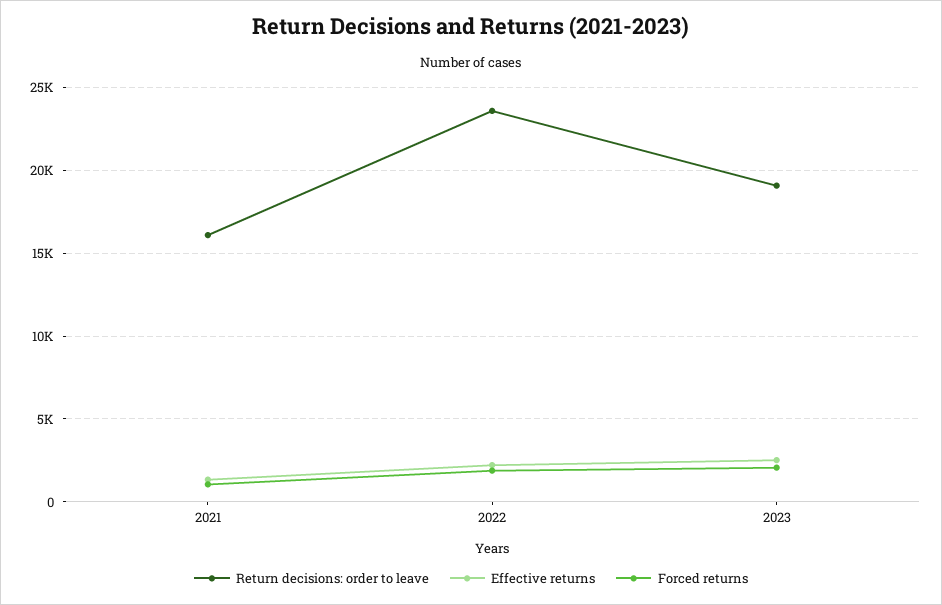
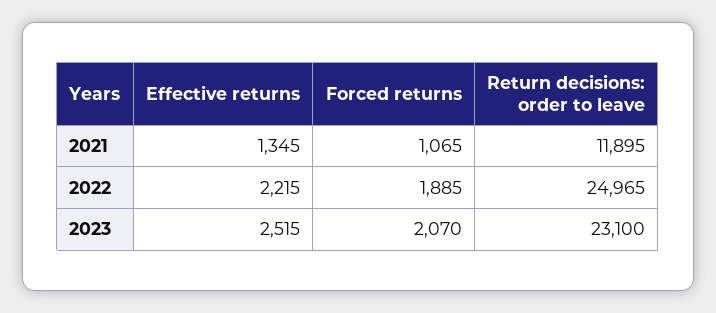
Return decisions: order to leave, 2021: 16000 -> 11895
Return decisions: order to leave, 2022: 23500 -> 24965
Return decisions: order to leave, 2023: 19000 -> 23100

